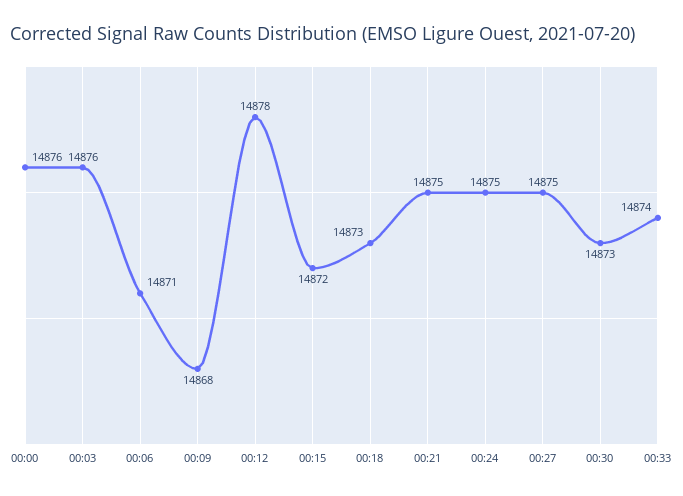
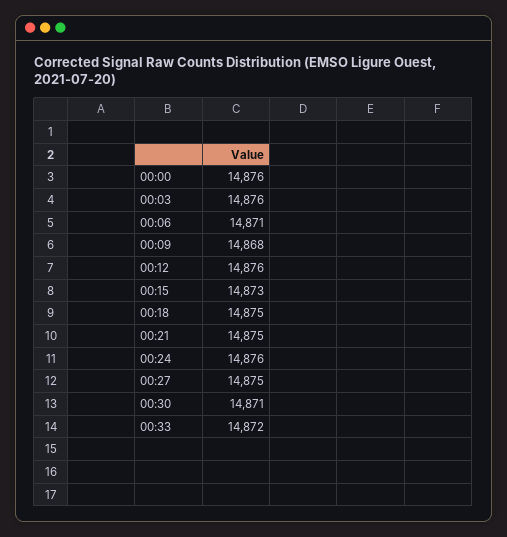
00:12: 14878 -> 14876
00:15: 14872 -> 14873
00:18: 14873 -> 14875
00:24: 14875 -> 14876
00:30: 14873 -> 14871
00:33: 14874 -> 14872

